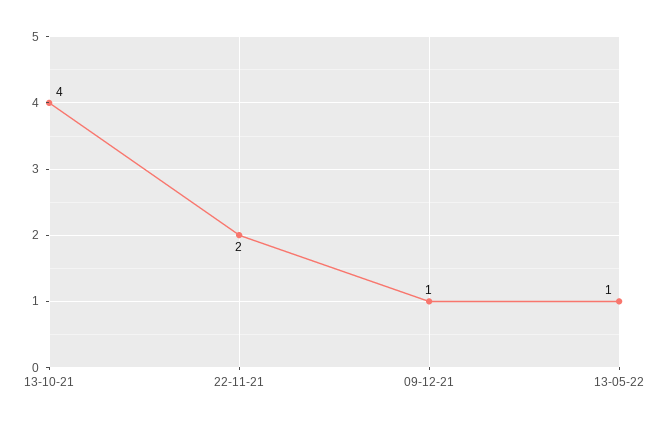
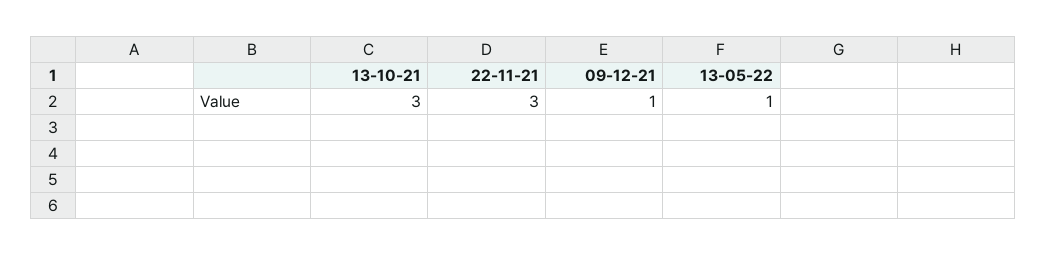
13-10-21: 4 -> 3
22-11-21: 2 -> 3

